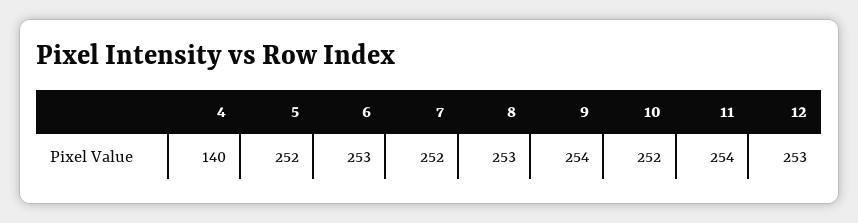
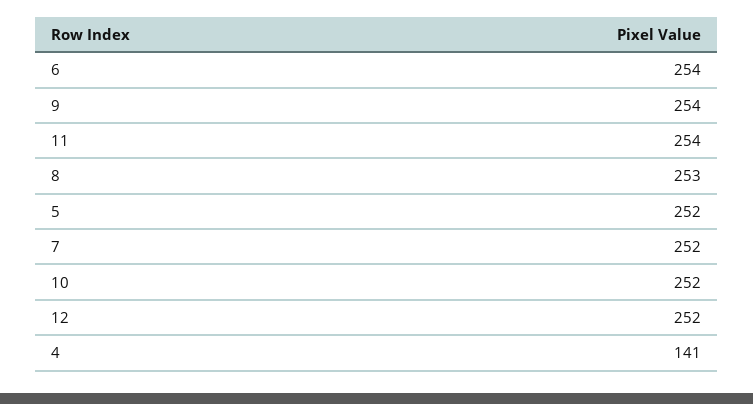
4: 140 -> 141
6: 253 -> 254
12: 253 -> 252

